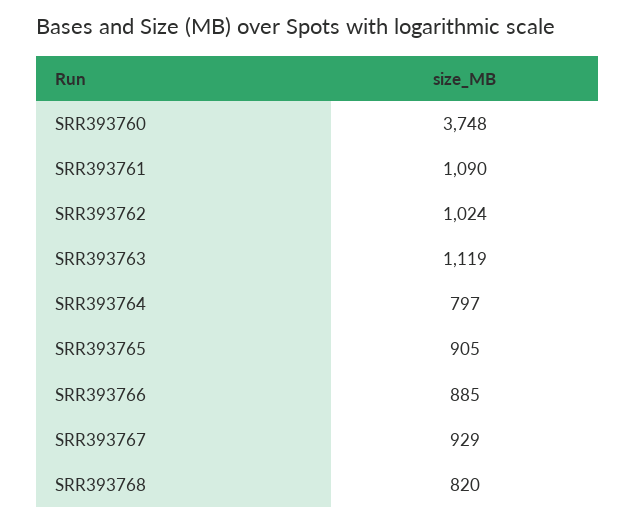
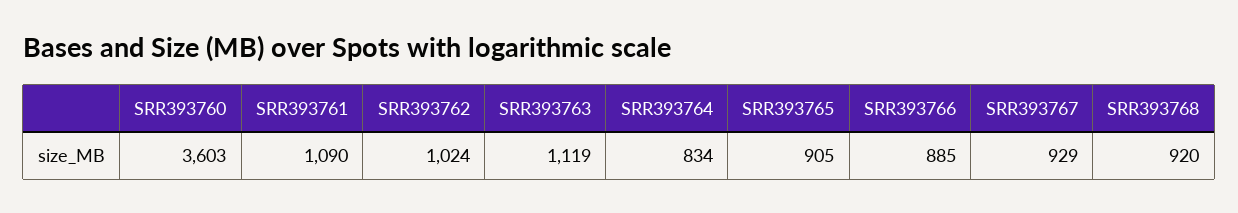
SRR393760: 3748 -> 3603
SRR393764: 797 -> 834
SRR393768: 820 -> 920

